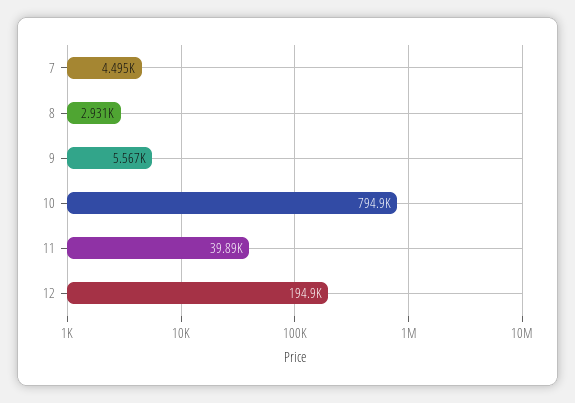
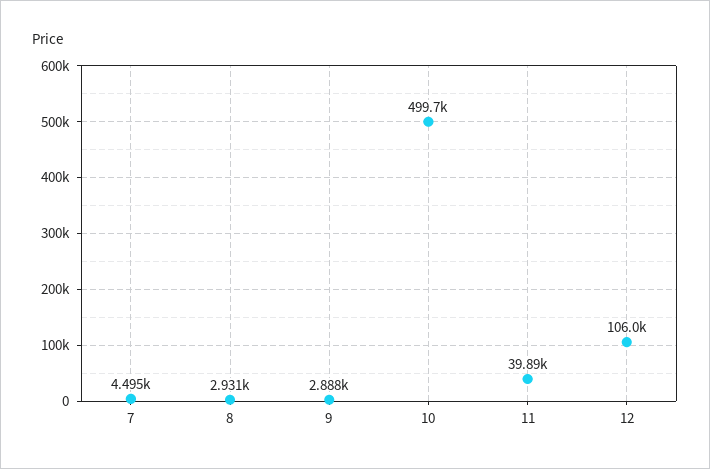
9: 5567 -> 2888
10: 794900 -> 499700
12: 194900 -> 106000

